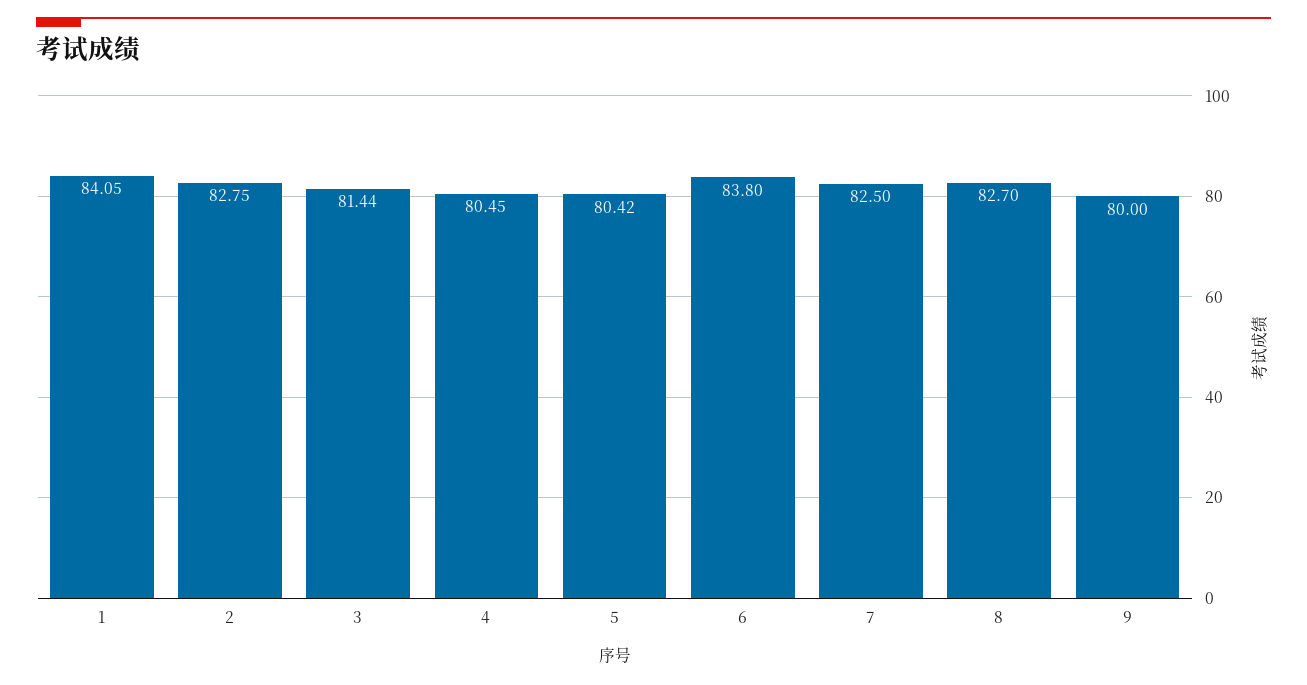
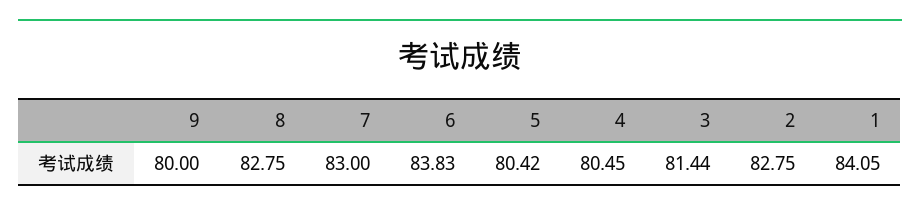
6: 83.8 -> 83.83
7: 82.5 -> 83
8: 82.7 -> 82.75

